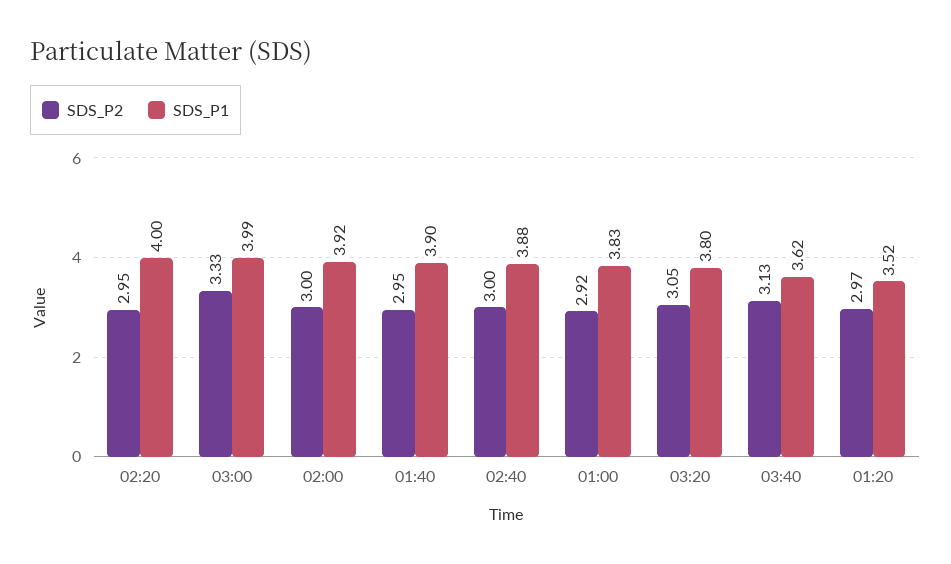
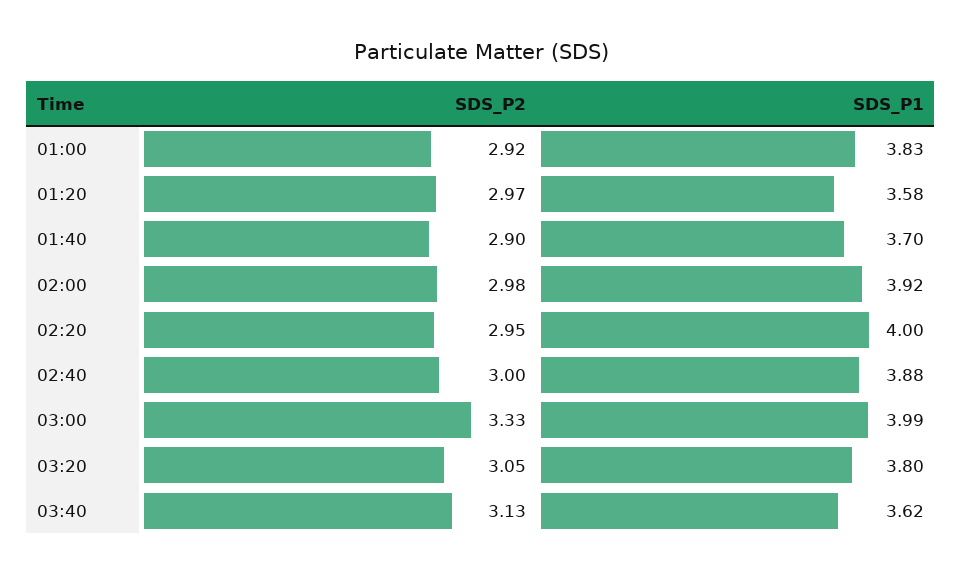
SDS_P2, 02:00: 3 -> 2.98
SDS_P2, 01:40: 2.95 -> 2.9
SDS_P1, 01:40: 3.9 -> 3.7
SDS_P1, 01:20: 3.52 -> 3.58

